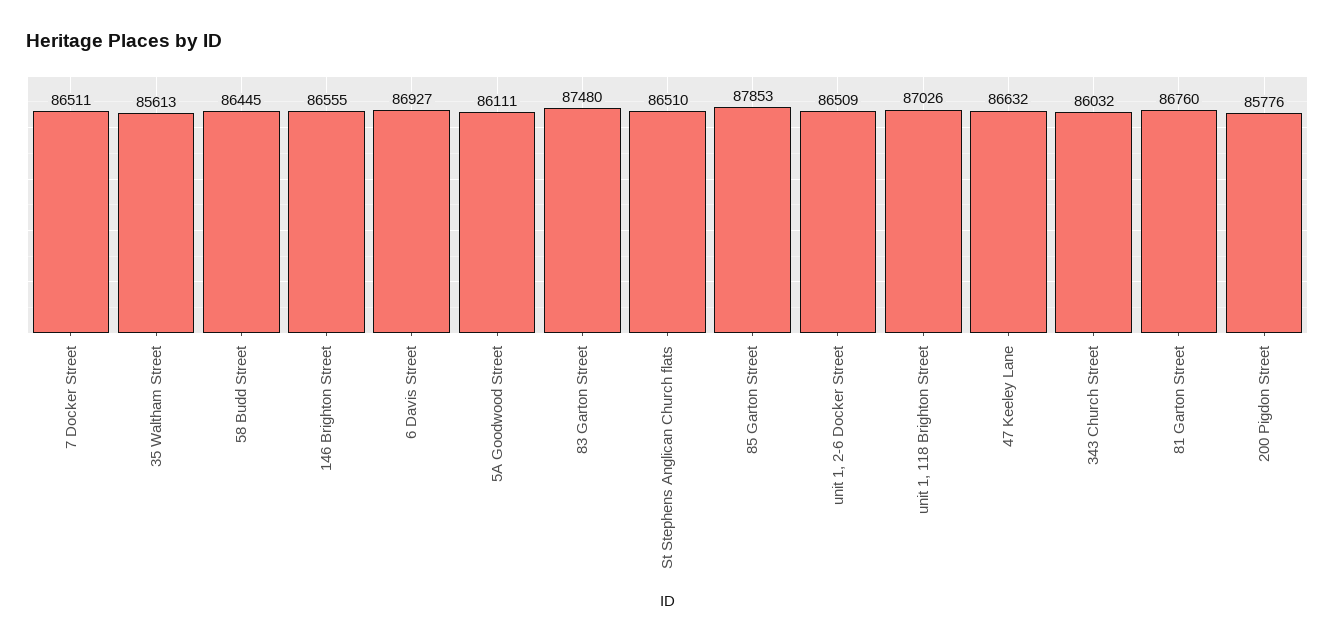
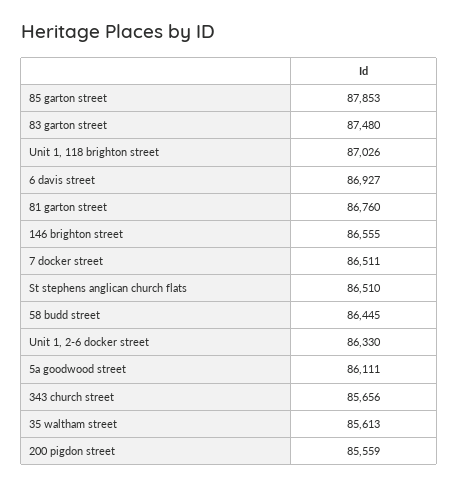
unit 1, 2-6 Docker Street: 86509 -> 86330
47 Keeley Lane: 86632 -> none
343 Church Street: 86032 -> 85656
200 Pigdon Street: 85776 -> 85559

